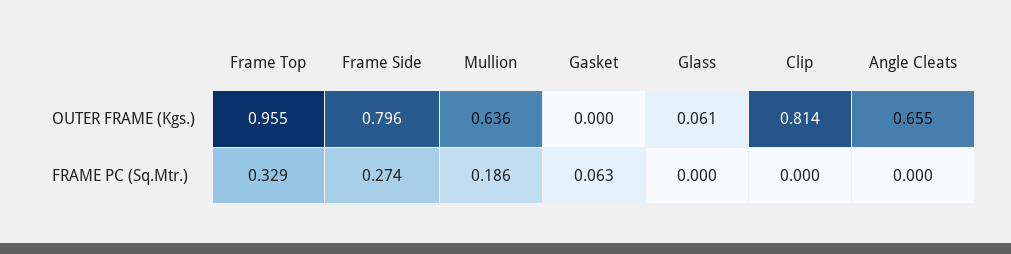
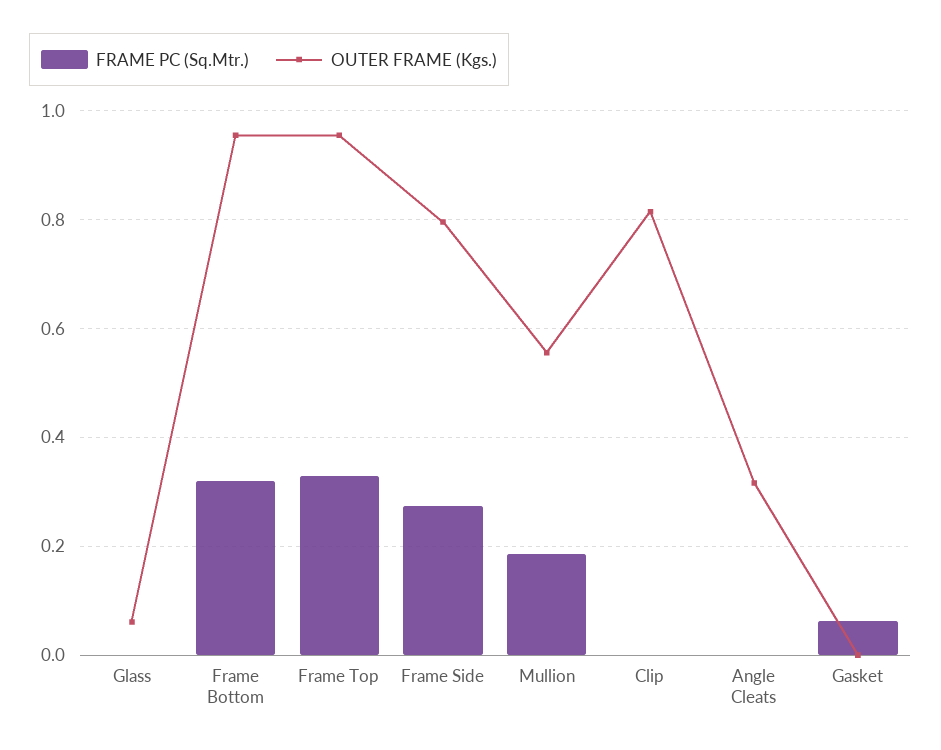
OUTER FRAME (Kgs.), Mullion: 0.636 -> 0.56
OUTER FRAME (Kgs.), Angle Cleats: 0.655 -> 0.32
FRAME PC (Sq.Mtr.), Frame Bottom: none -> 0.32
OUTER FRAME (Kgs.), Frame Bottom: none -> 0.96

